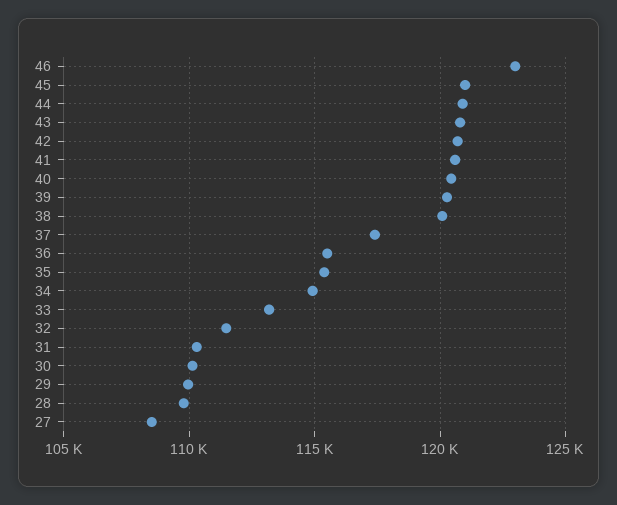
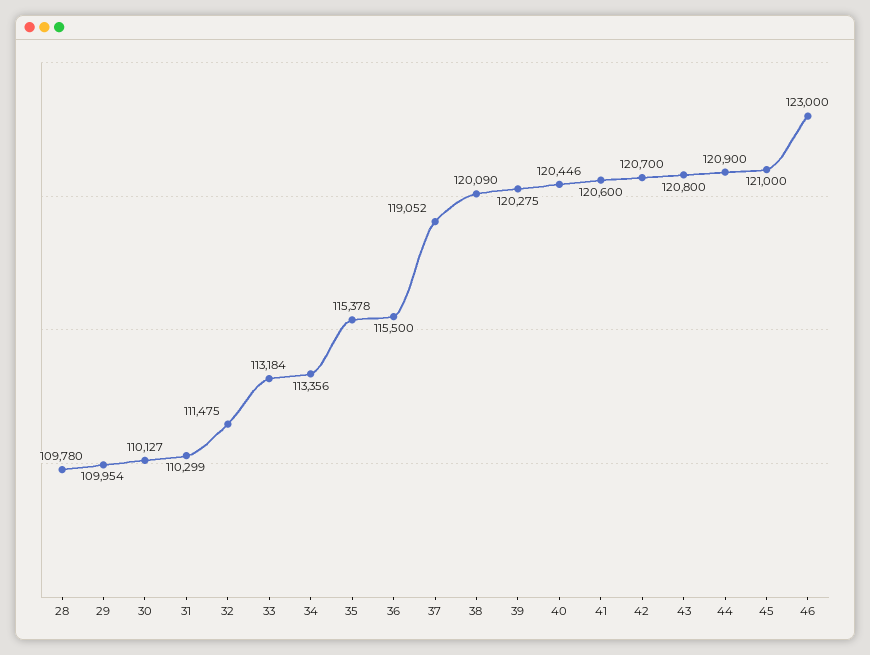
37: 117500 -> 119052
34: 115000 -> 113356
27: 108500 -> none

